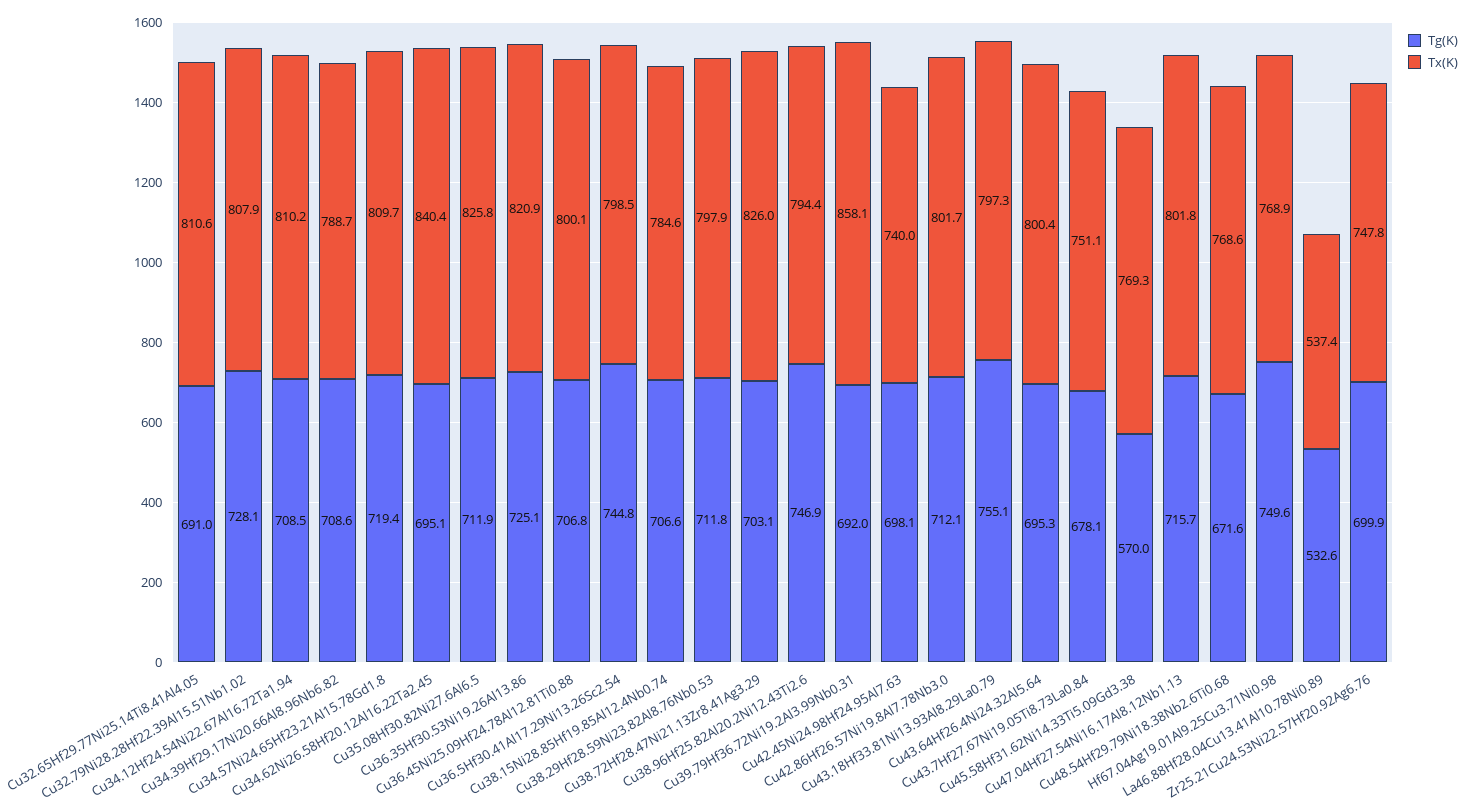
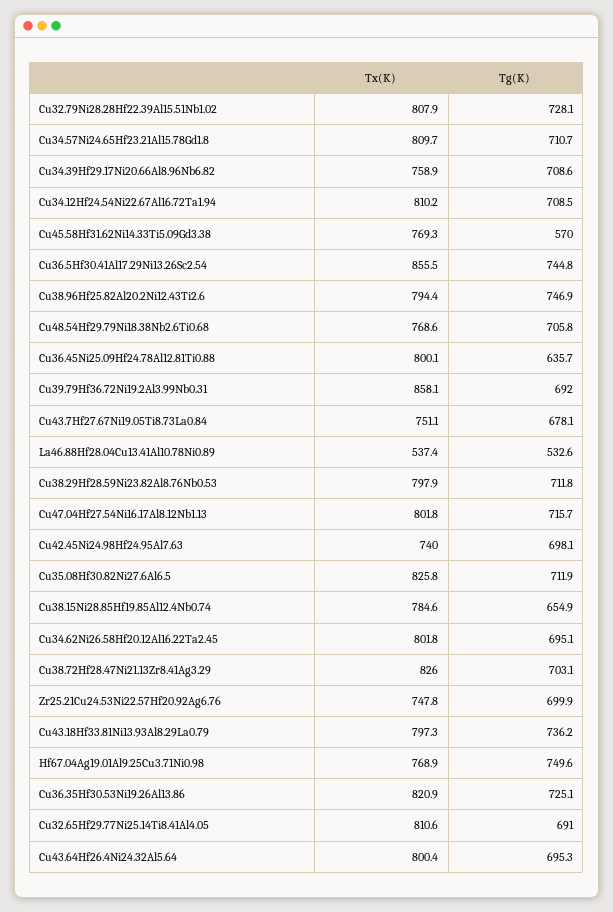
Tx(K), Cu34.39Hf29.17Ni20.66Al8.96Nb6.82: 788.7 -> 758.9
Tg(K), Cu34.57Ni24.65Hf23.21Al15.78Gd1.8: 719.4 -> 710.7
Tx(K), Cu34.62Ni26.58Hf20.12Al16.22Ta2.45: 840.4 -> 801.8
Tg(K), Cu36.45Ni25.09Hf24.78Al12.81Ti0.88: 706.8 -> 635.7
Tx(K), Cu36.5Hf30.41Al17.29Ni13.26Sc2.54: 798.5 -> 855.5
Tg(K), Cu38.15Ni28.85Hf19.85Al12.4Nb0.74: 706.6 -> 654.9
Tg(K), Cu42.86Hf26.57Ni19.8Al7.78Nb3.0: 712.1 -> none
Tx(K), Cu42.86Hf26.57Ni19.8Al7.78Nb3.0: 801.7 -> none
Tg(K), Cu43.18Hf33.81Ni13.93Al8.29La0.79: 755.1 -> 736.2
Tg(K), Cu48.54Hf29.79Ni18.38Nb2.6Ti0.68: 671.6 -> 705.8

